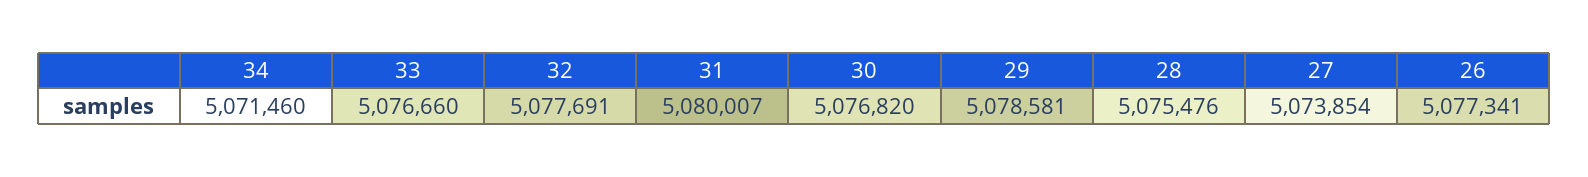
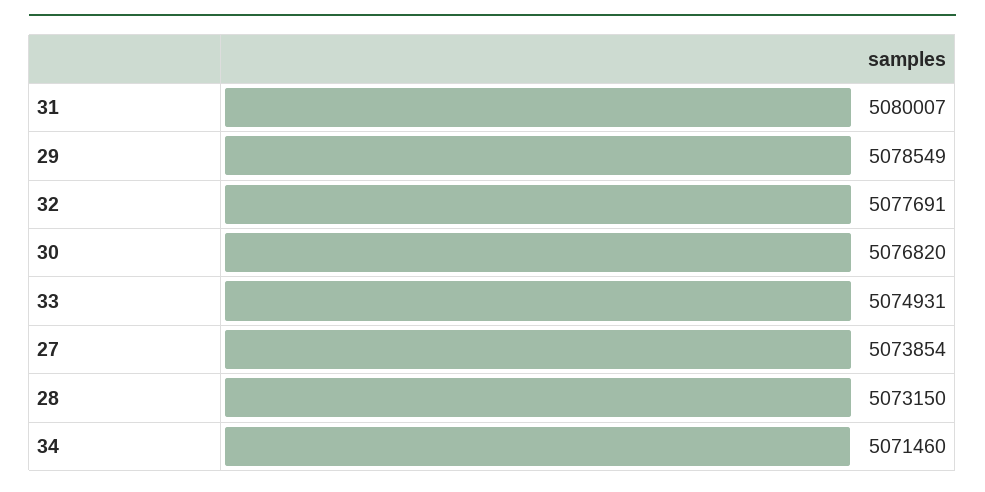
33: 5076660 -> 5074931
29: 5078581 -> 5078549
28: 5075476 -> 5073150
26: 5077341 -> none

